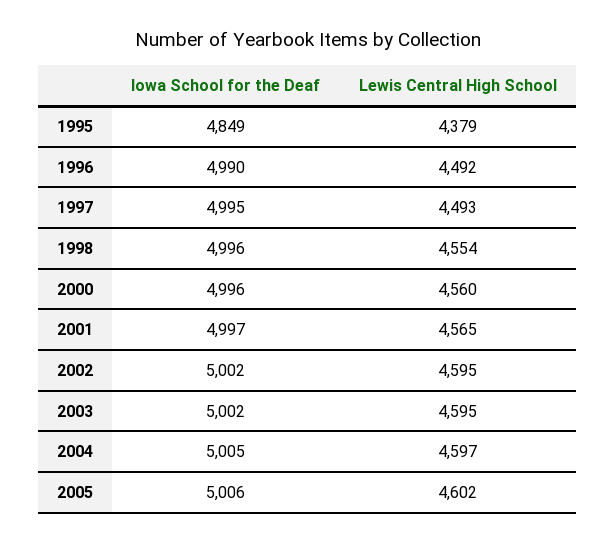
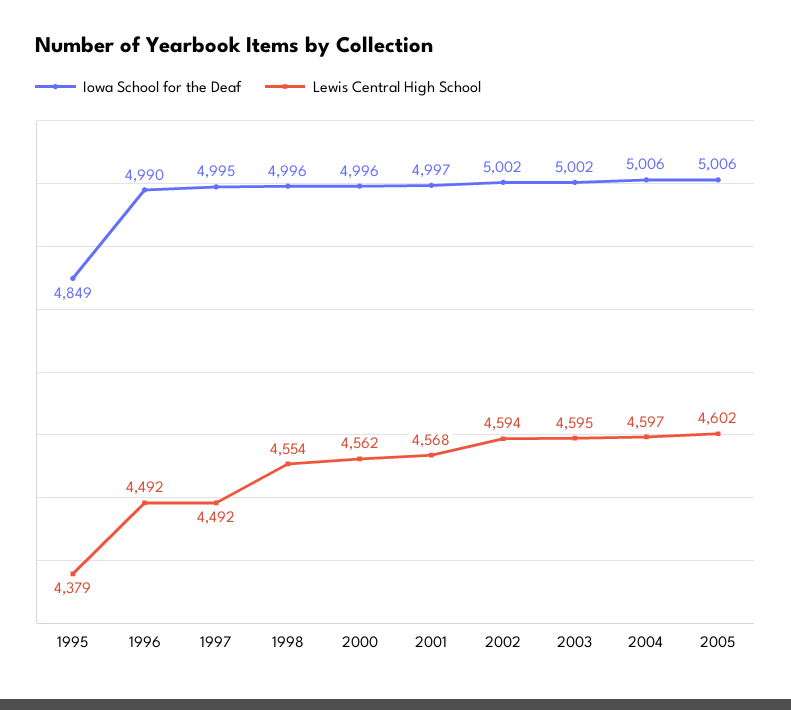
Lewis Central High School, 1997: 4493 -> 4492
Lewis Central High School, 2000: 4560 -> 4562
Lewis Central High School, 2001: 4565 -> 4568
Lewis Central High School, 2002: 4595 -> 4594
Iowa School for the Deaf, 2004: 5005 -> 5006

